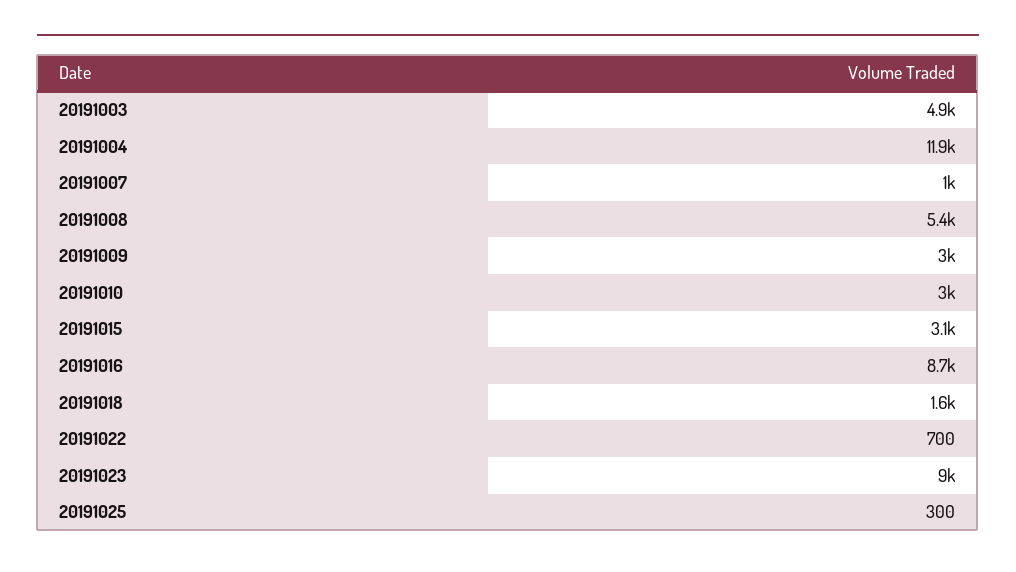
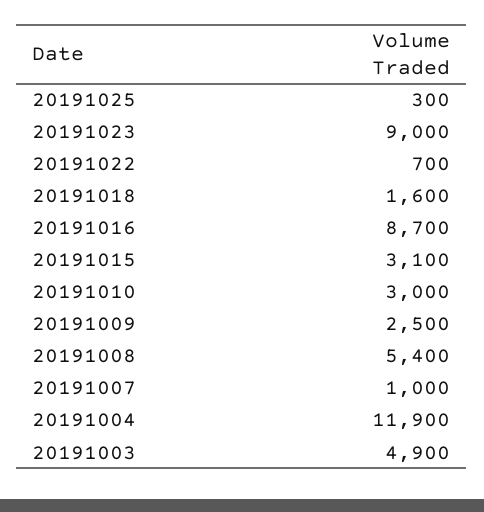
20191009: 3000 -> 2500

